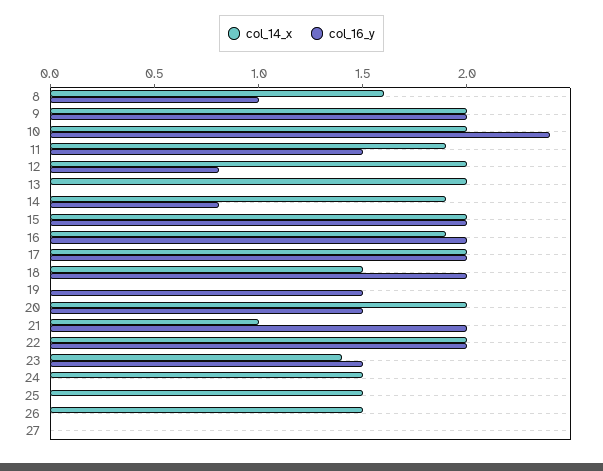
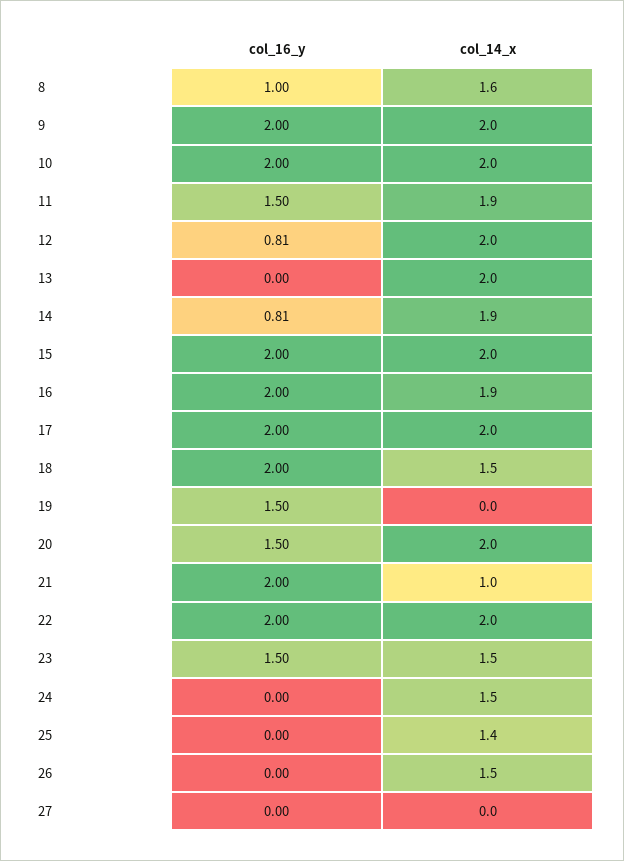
col_16_y, 10: 2.4 -> 2
col_14_x, 23: 1.4 -> 1.5
col_14_x, 25: 1.5 -> 1.4

